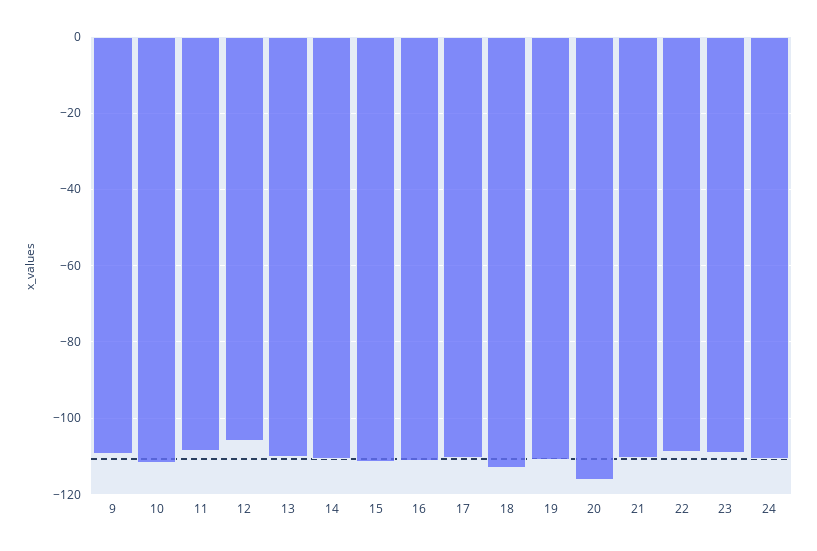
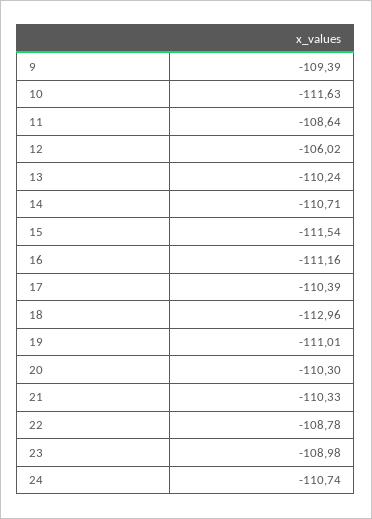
20: -116 -> -110.3

